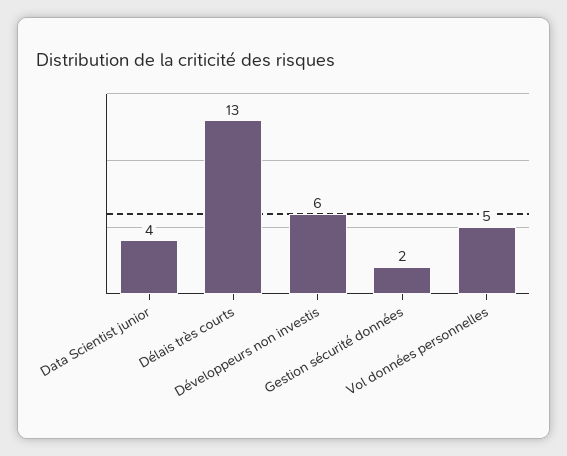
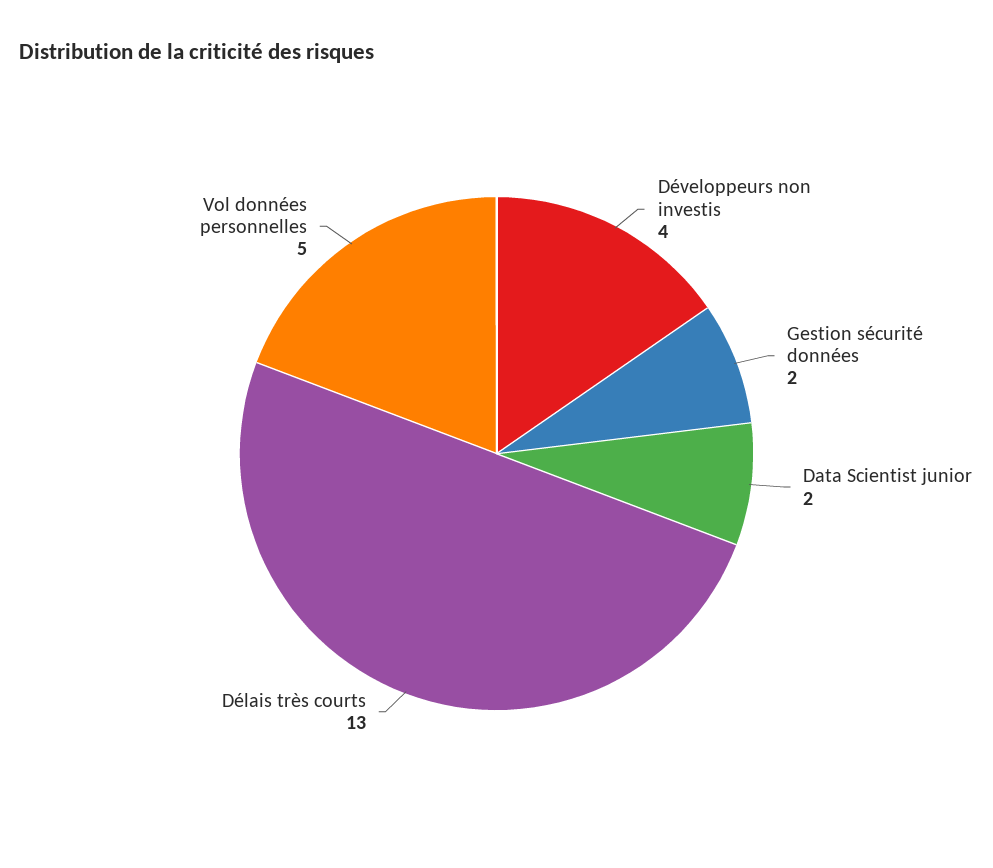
Data Scientist junior: 4 -> 2
Développeurs non investis: 6 -> 4

